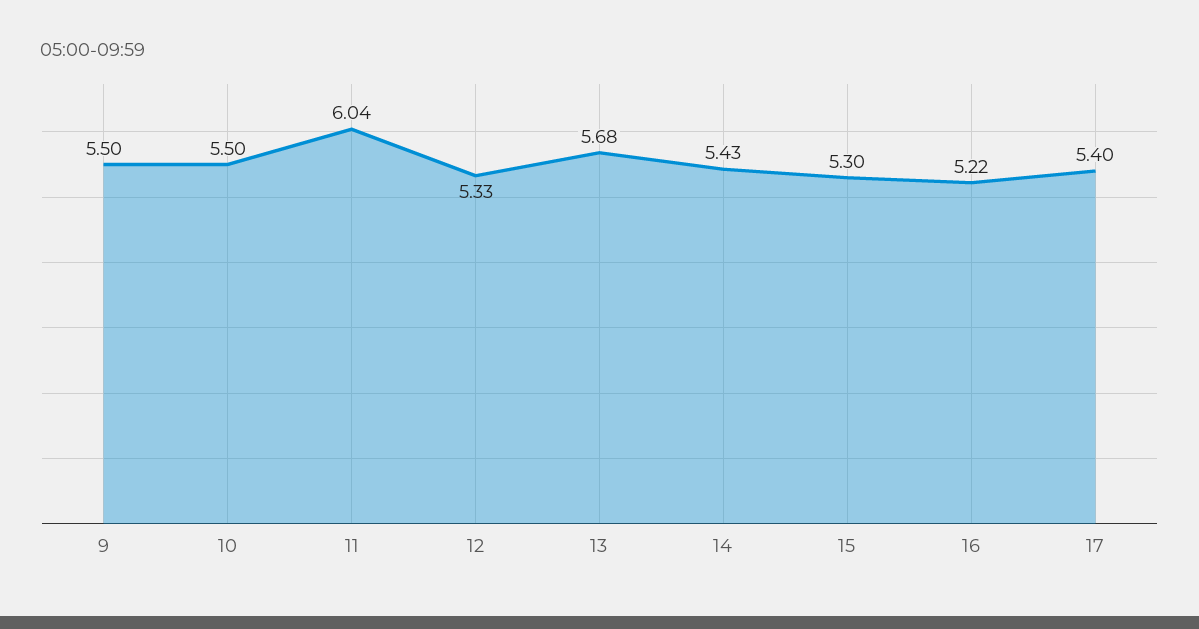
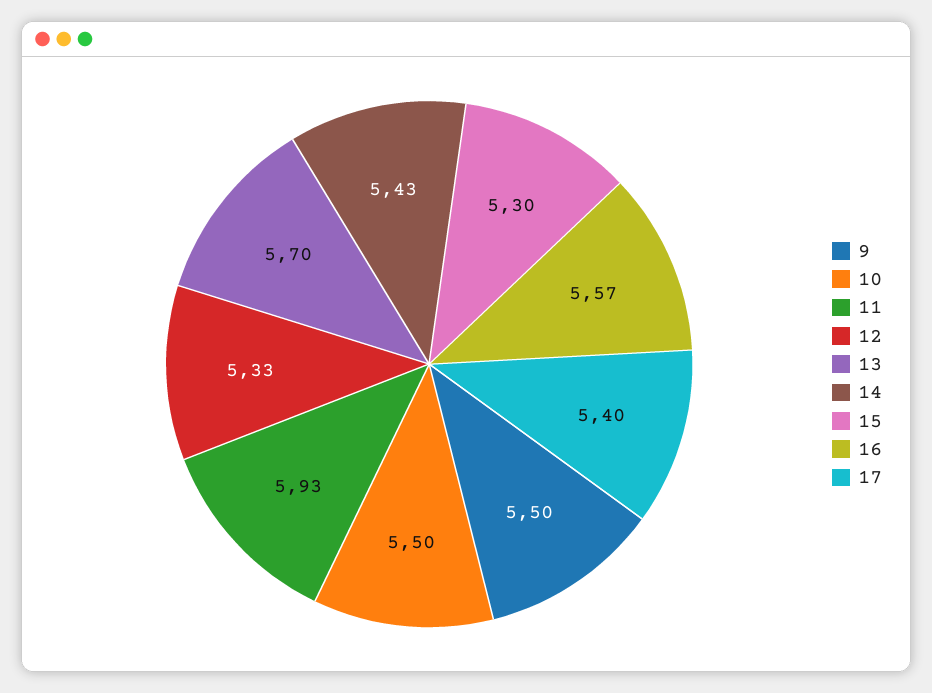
11: 6.04 -> 5.93
13: 5.68 -> 5.7
16: 5.22 -> 5.57

